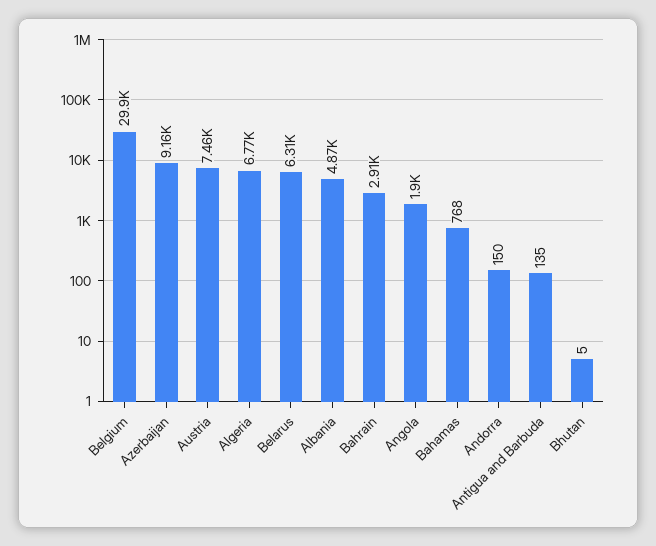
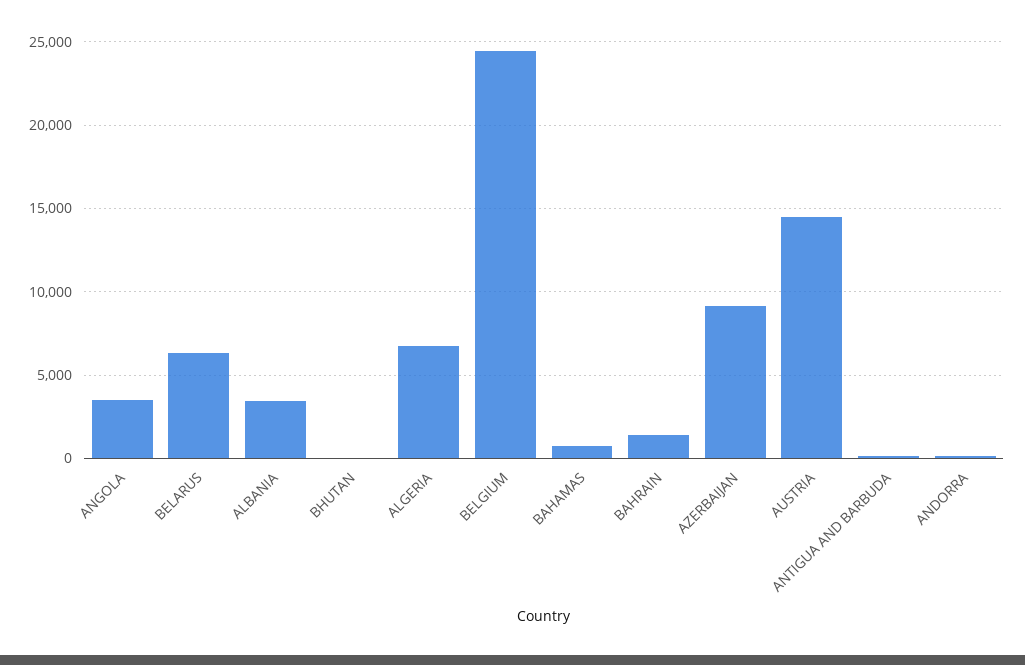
Belgium: 29900 -> 24500
Austria: 7460 -> 14500
Albania: 4870 -> 3500
Bahrain: 2910 -> 1500
Angola: 1900 -> 3500

